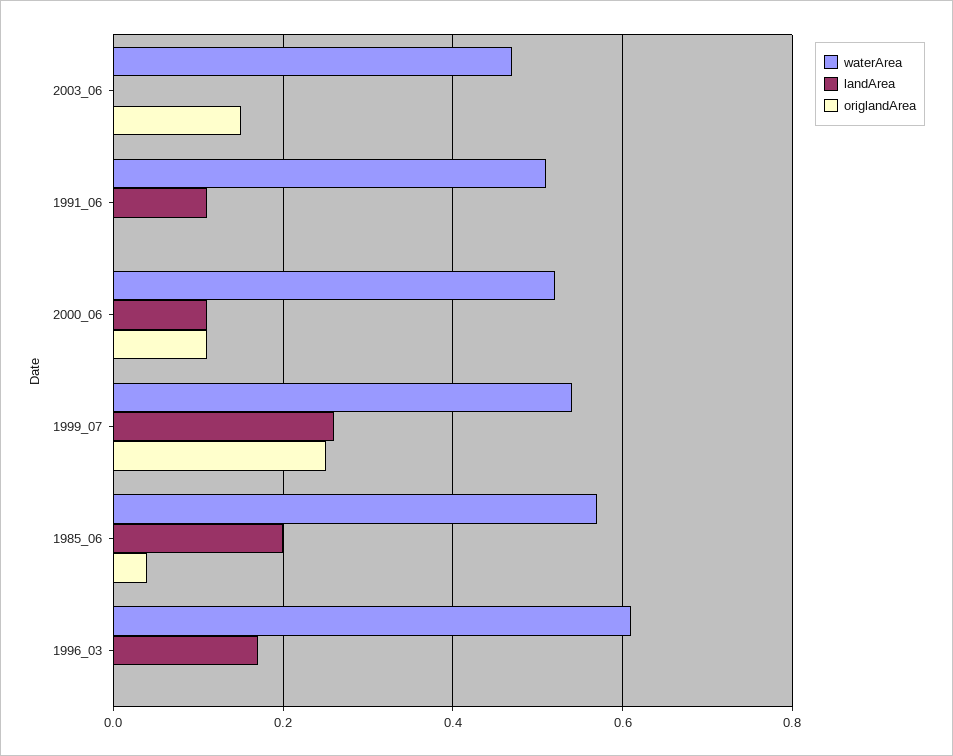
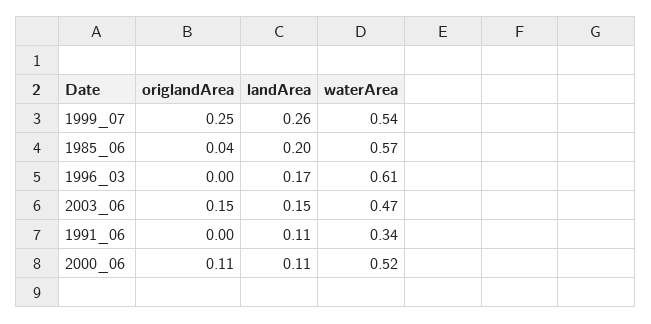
landArea, 2003_06: 0 -> 0.15
waterArea, 1991_06: 0.5 -> 0.34

